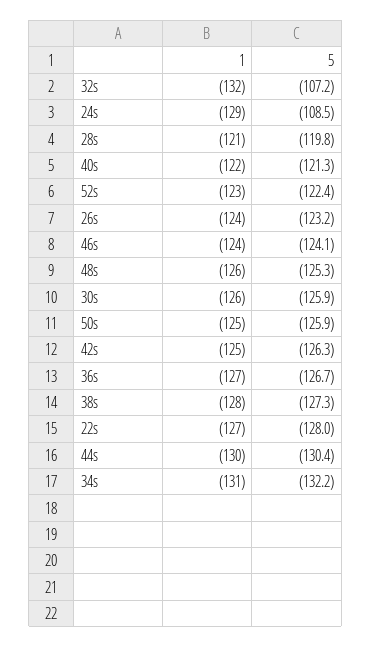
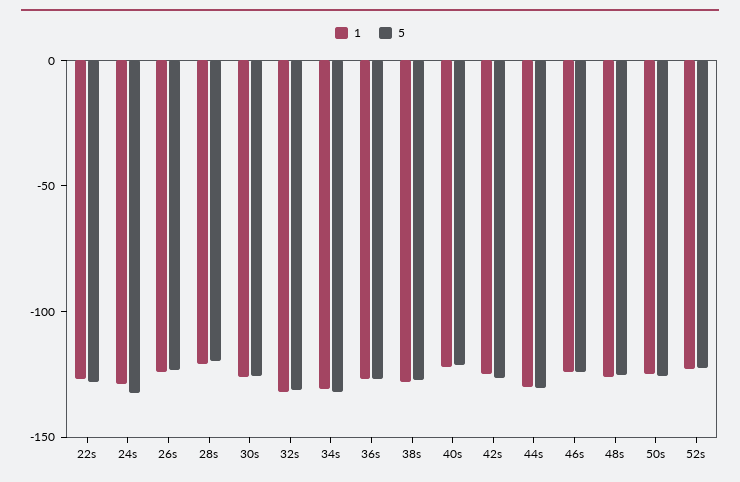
5, 32s: -107.2 -> -130
5, 24s: -108.5 -> -130

